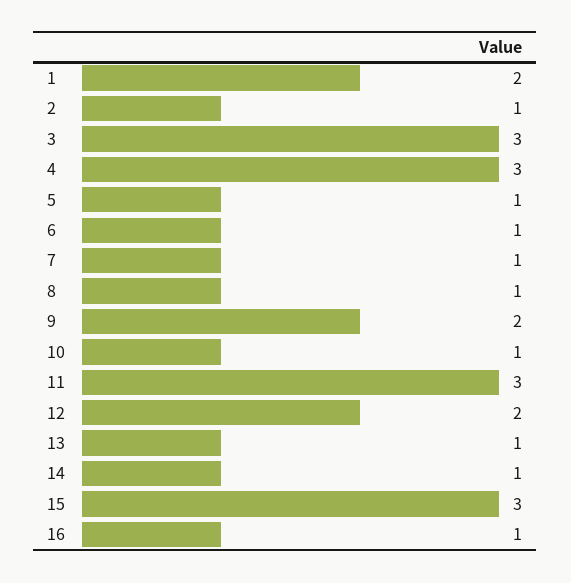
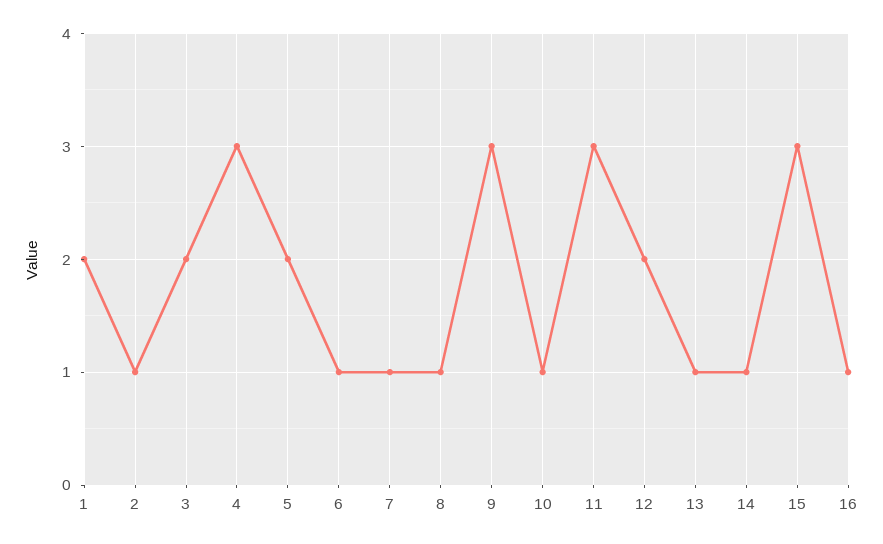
3: 3 -> 2
5: 1 -> 2
9: 2 -> 3

